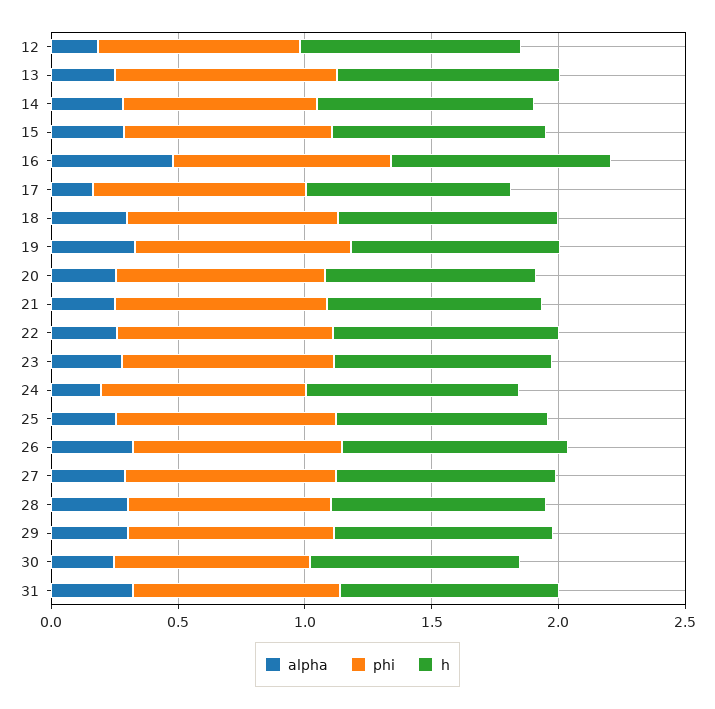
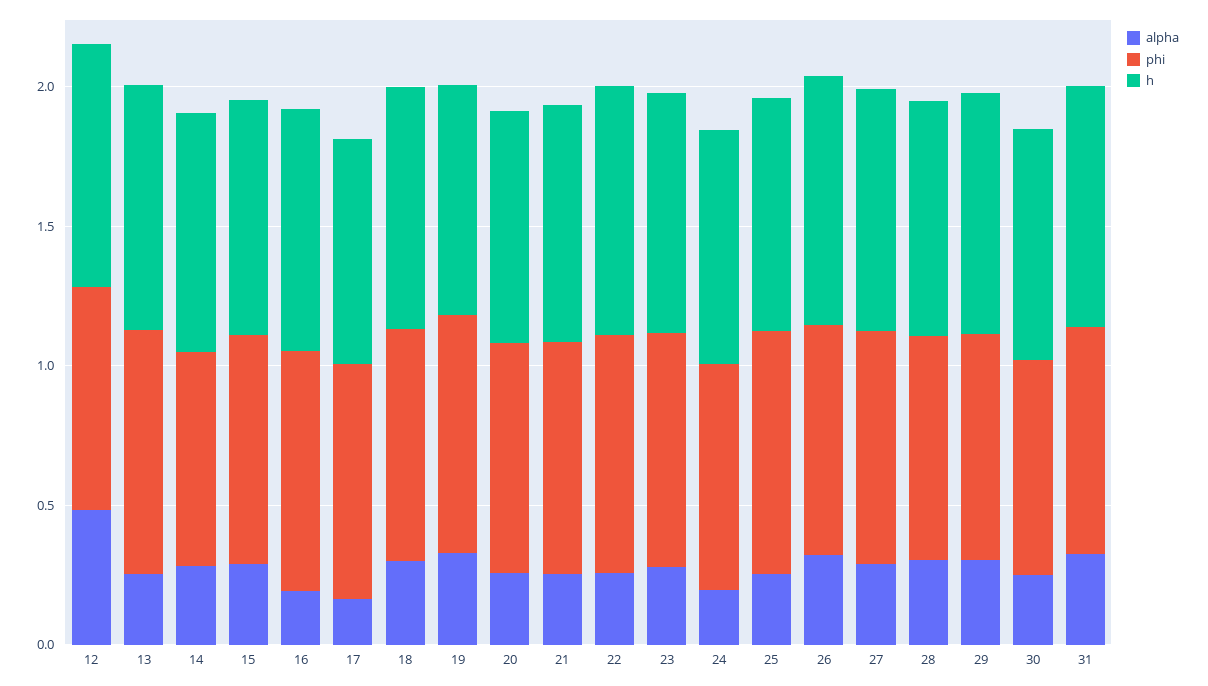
alpha, 12: 0.2 -> 0.5
alpha, 16: 0.5 -> 0.2

